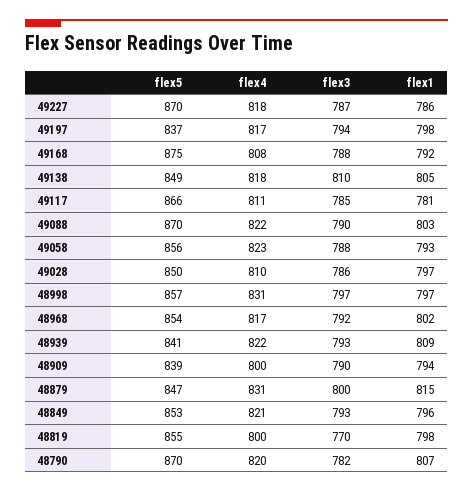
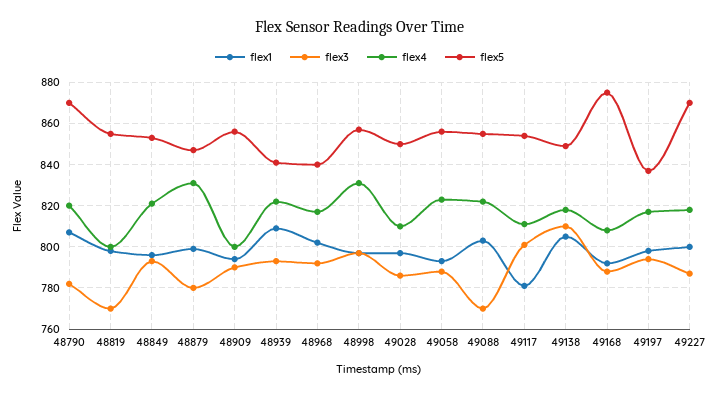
flex1, 49227: 786 -> 800
flex5, 49117: 866 -> 855
flex3, 49117: 785 -> 800
flex5, 49088: 870 -> 855
flex3, 49088: 790 -> 770
flex5, 48968: 854 -> 840
flex5, 48909: 839 -> 855
flex3, 48879: 800 -> 780
flex1, 48879: 815 -> 800

